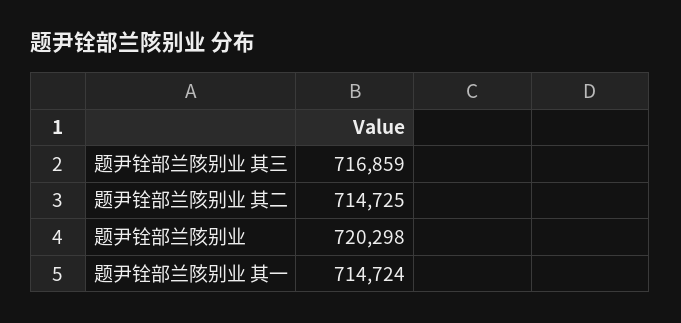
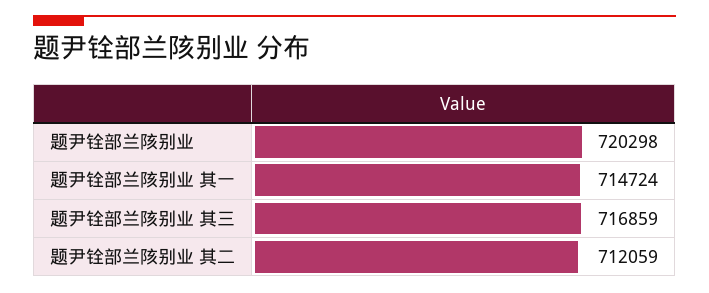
题尹铨部兰陔别业 其二: 714725 -> 712059

